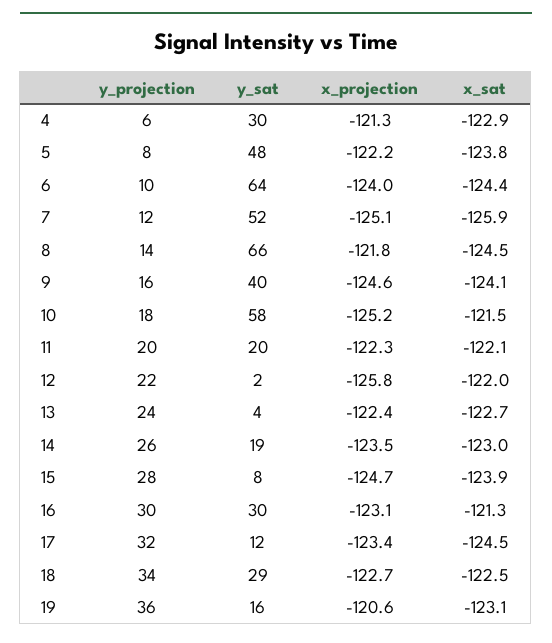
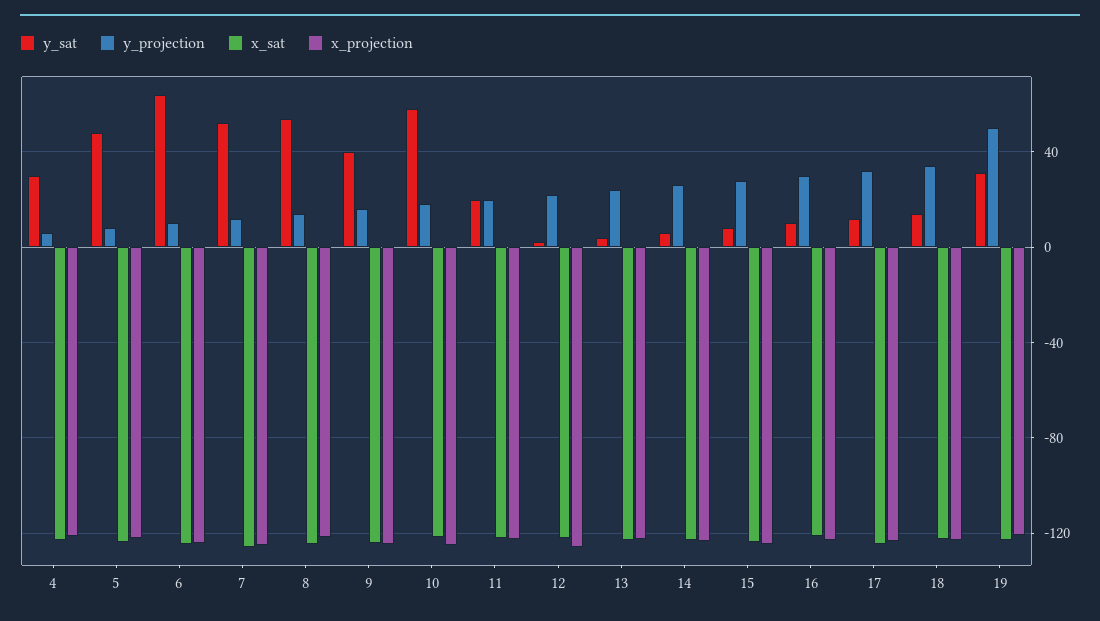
y_sat, 8: 66 -> 55
y_sat, 14: 19 -> 5
y_sat, 16: 30 -> 10
y_sat, 18: 29 -> 15
y_projection, 19: 36 -> 50
y_sat, 19: 16 -> 30

